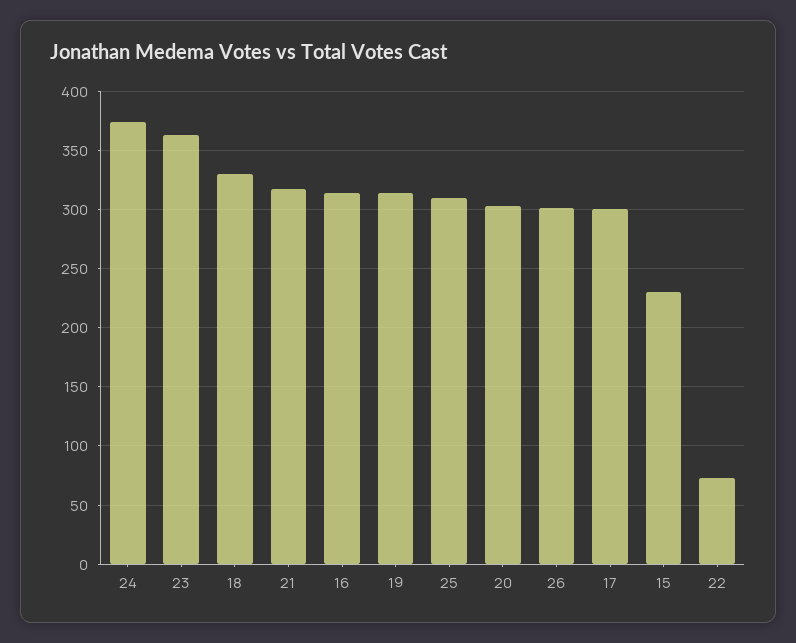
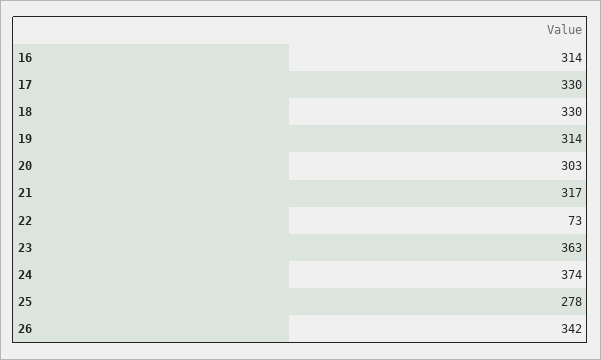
25: 310 -> 278
26: 300 -> 342
17: 300 -> 330
15: 230 -> none

